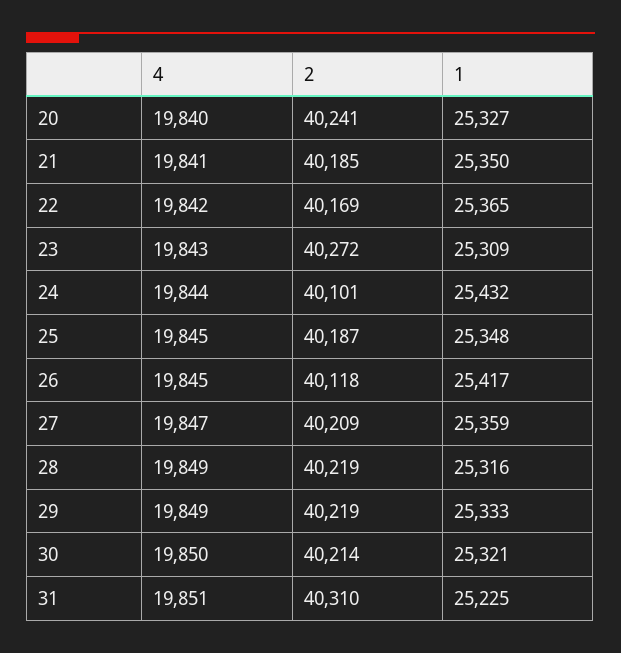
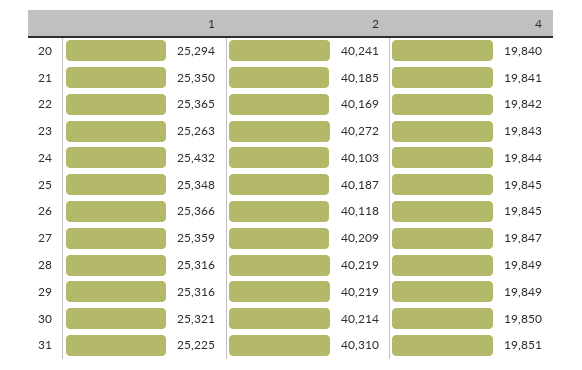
1, 20: 25327 -> 25294
1, 23: 25309 -> 25263
2, 24: 40101 -> 40103
1, 26: 25417 -> 25366
1, 29: 25333 -> 25316

